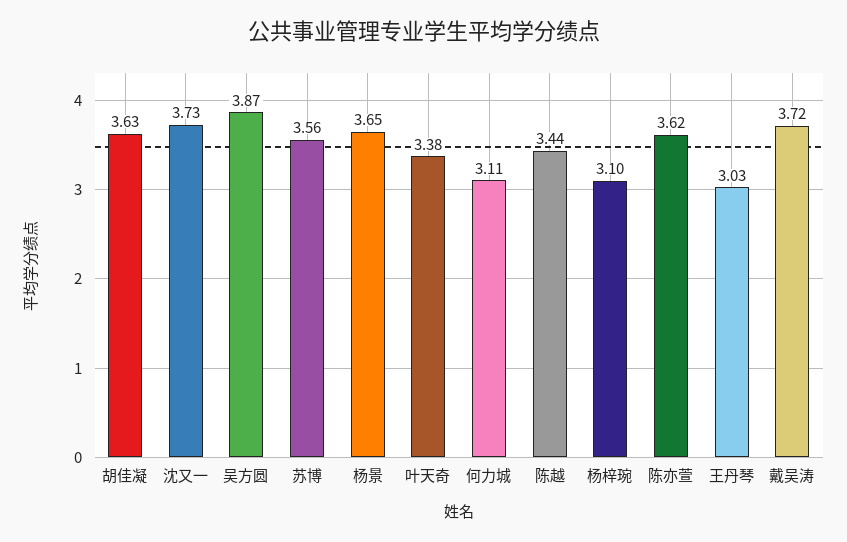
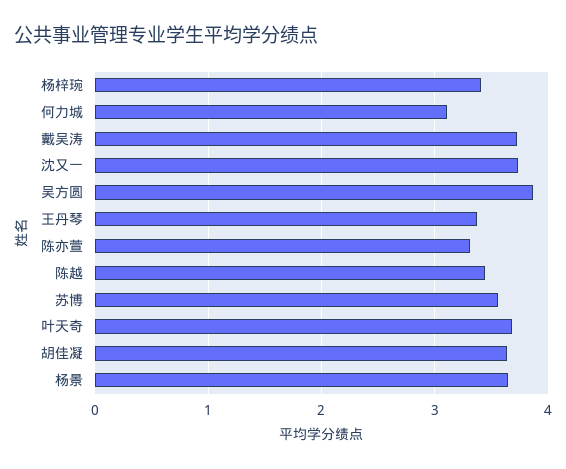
叶天奇: 3.38 -> 3.7
杨梓琬: 3.1 -> 3.4
陈亦萱: 3.62 -> 3.3
王丹琴: 3.03 -> 3.4

